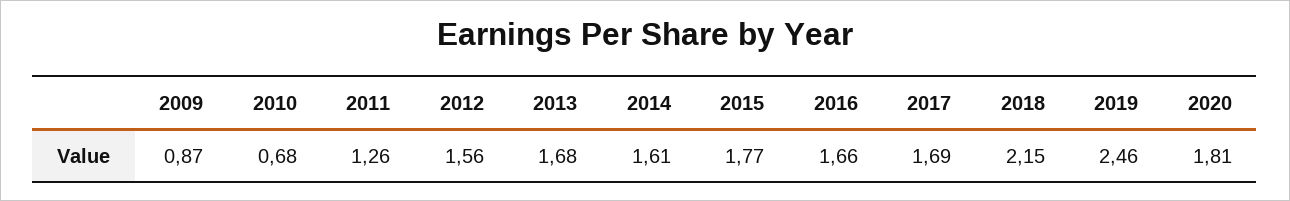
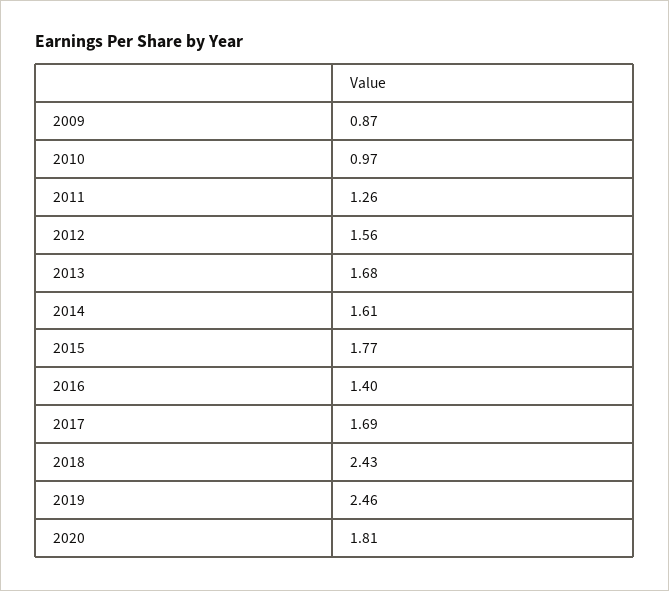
2010: 0.68 -> 0.97
2016: 1.66 -> 1.4
2018: 2.15 -> 2.43

